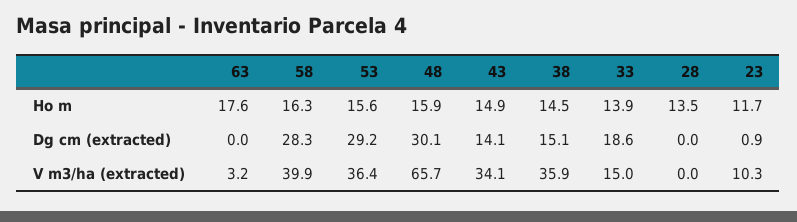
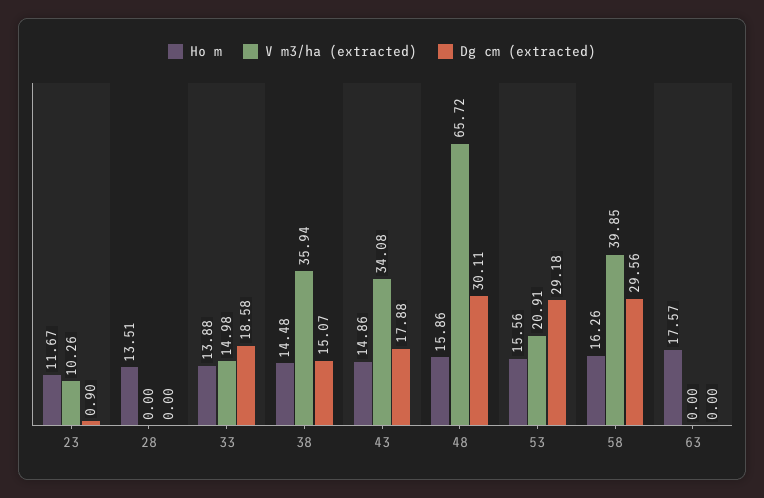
Dg cm (extracted), 58: 28.3 -> 29.56
Dg cm (extracted), 43: 14.1 -> 17.88
V m3/ha (extracted), 63: 3.2 -> 0
V m3/ha (extracted), 53: 36.4 -> 20.91

